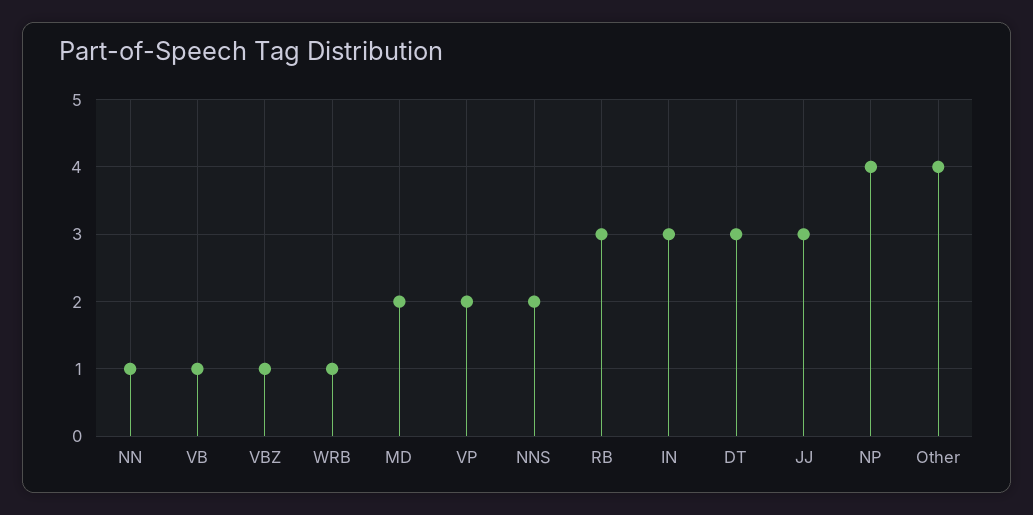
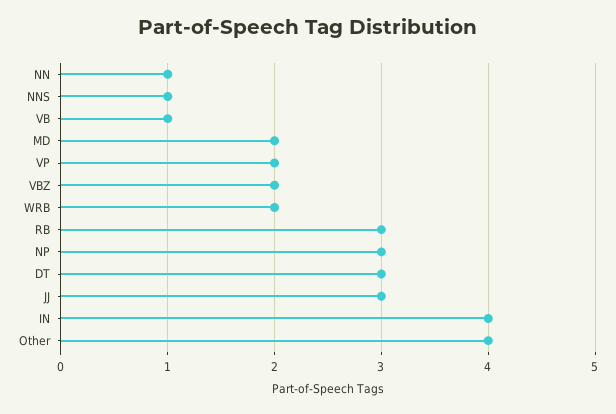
VBZ: 1 -> 2
WRB: 1 -> 2
NNS: 2 -> 1
IN: 3 -> 4
NP: 4 -> 3

